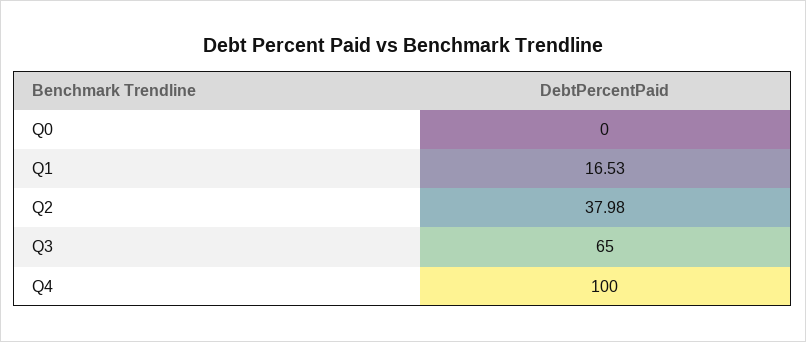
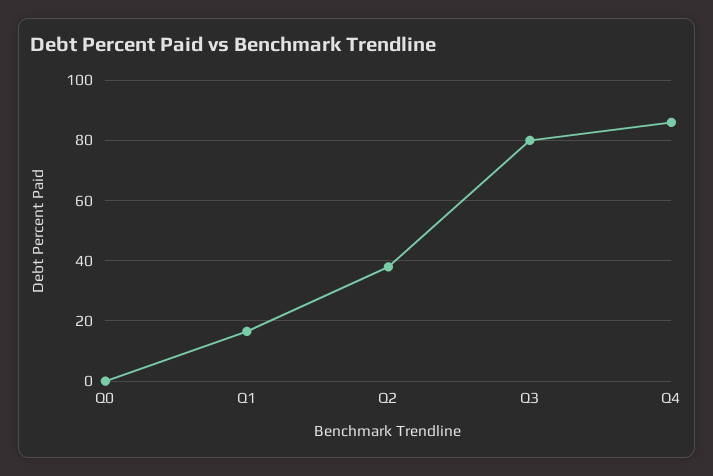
Q3: 65 -> 80
Q4: 100 -> 86

